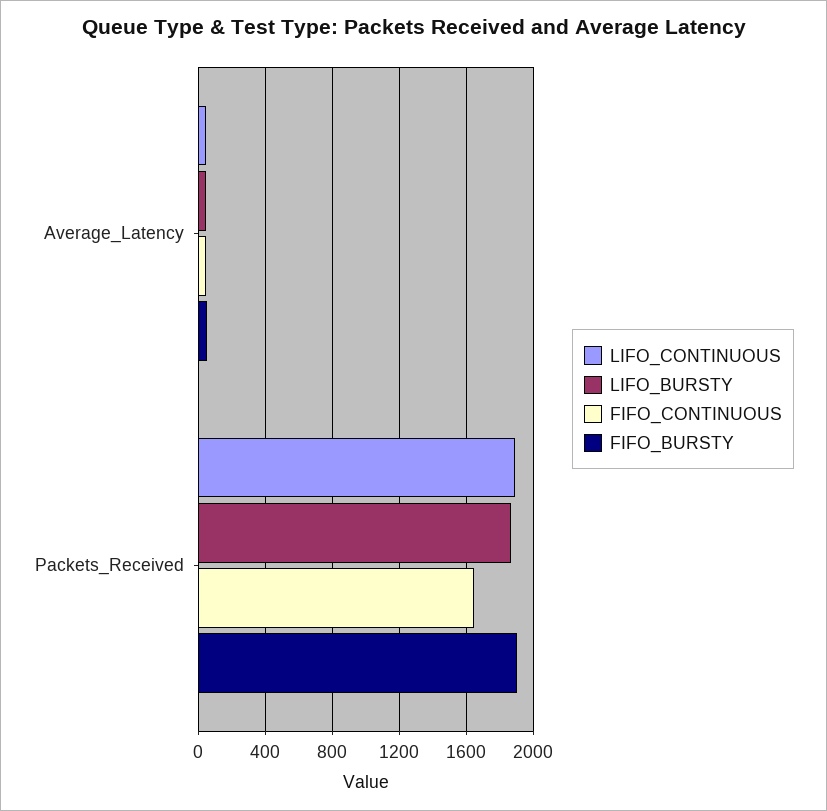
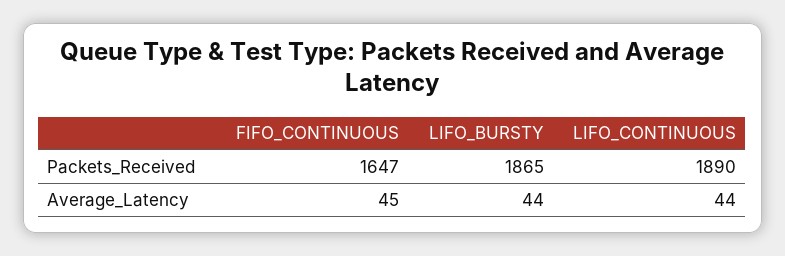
FIFO_BURSTY, Average_Latency: 50 -> none
FIFO_BURSTY, Packets_Received: 1900 -> none

